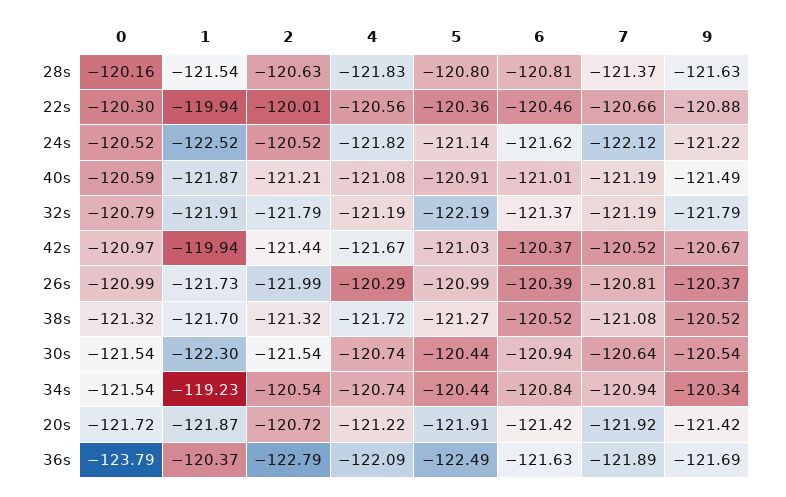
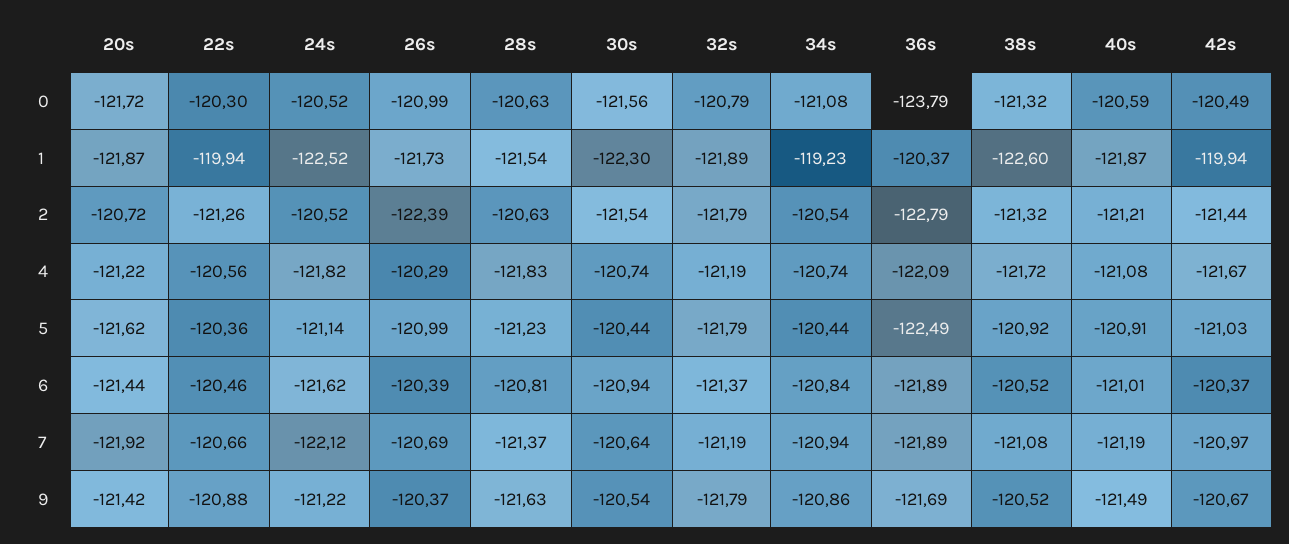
0, 28s: -120.16 -> -120.63
5, 28s: -120.8 -> -121.23
2, 22s: -120.01 -> -121.26
1, 32s: -121.91 -> -121.89
5, 32s: -122.19 -> -121.79
0, 42s: -120.97 -> -120.49
7, 42s: -120.52 -> -120.97
2, 26s: -121.99 -> -122.39
7, 26s: -120.81 -> -120.69
1, 38s: -121.7 -> -122.6
5, 38s: -121.27 -> -120.92
0, 30s: -121.54 -> -121.56
0, 34s: -121.54 -> -121.08
9, 34s: -120.34 -> -120.86
5, 20s: -121.91 -> -121.62
6, 20s: -121.42 -> -121.44
6, 36s: -121.63 -> -121.89

